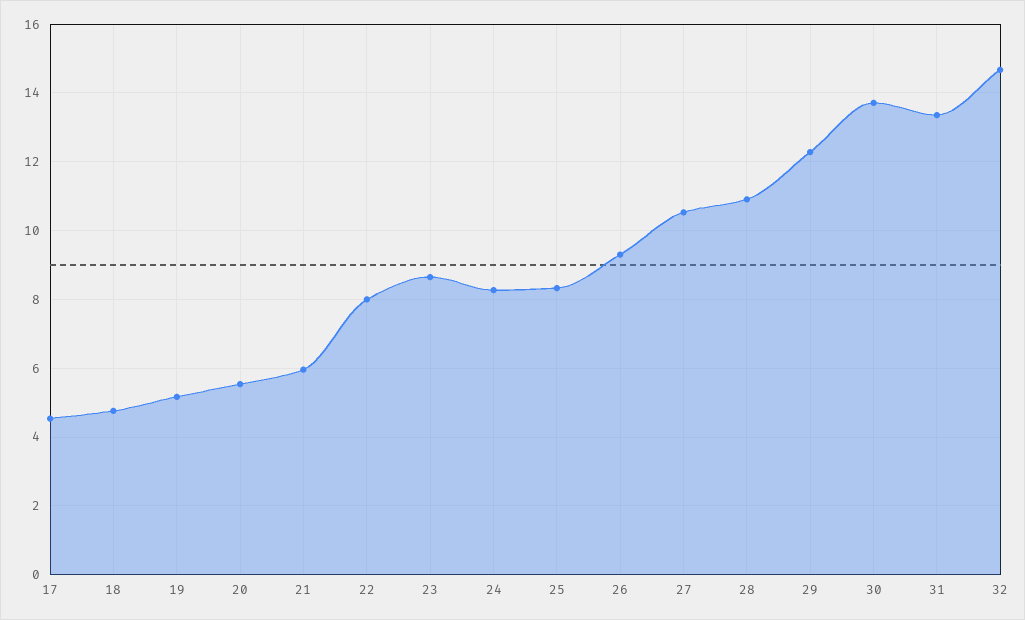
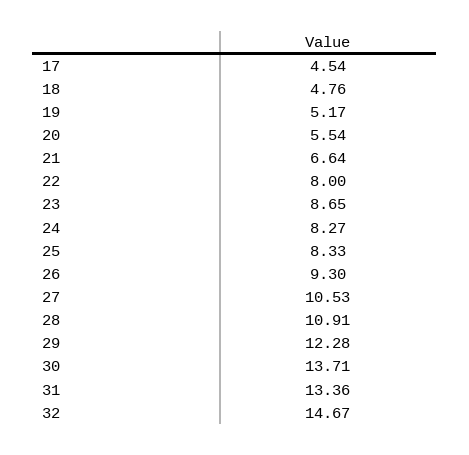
21: 6 -> 6.64

